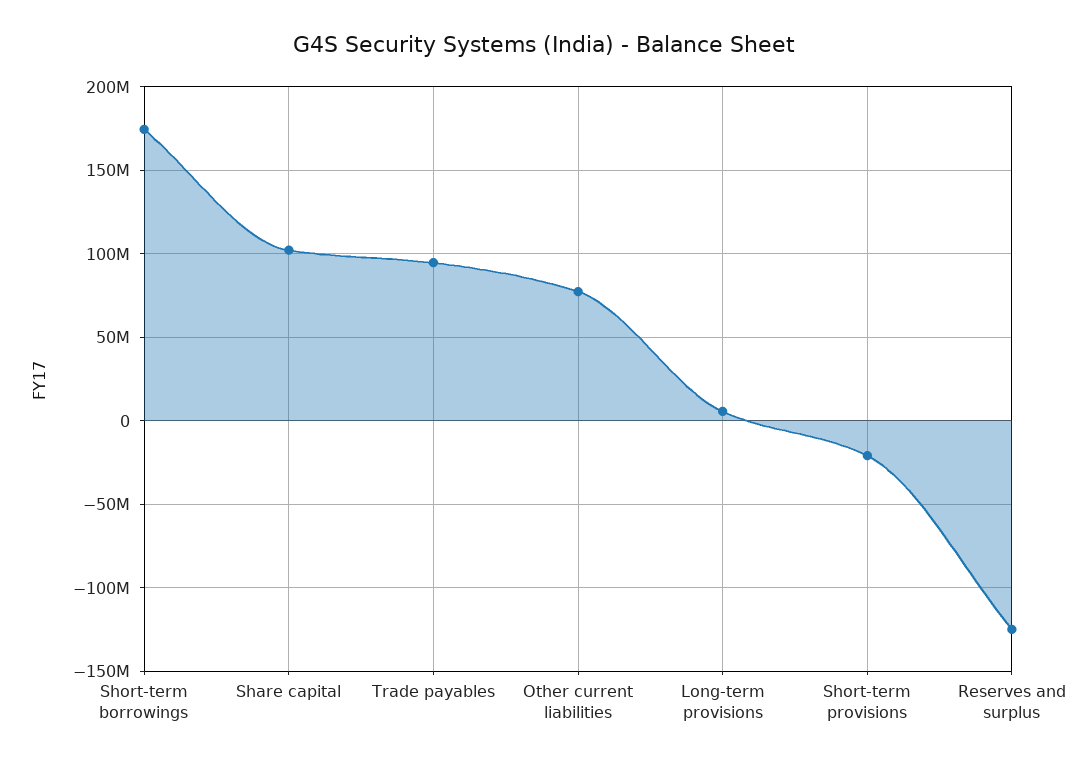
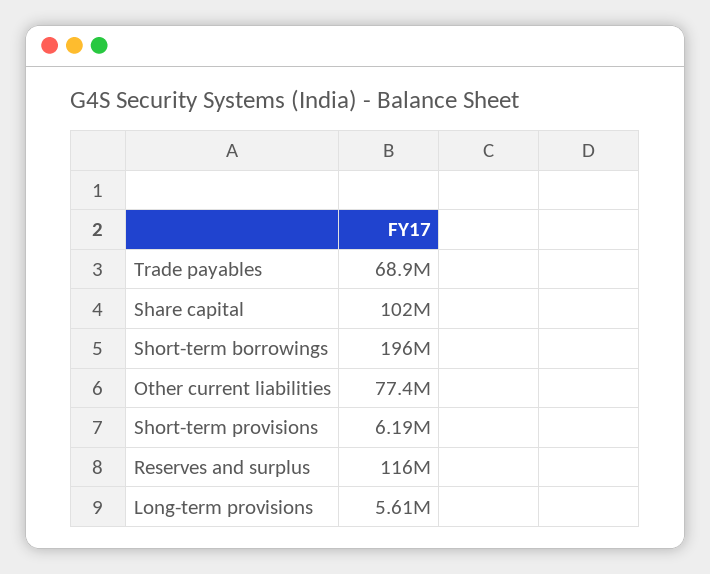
Short-term borrowings: 175000000 -> 196000000
Trade payables: 95000000 -> 68900000
Short-term provisions: -20000000 -> 6190000
Reserves and surplus: -125000000 -> 116000000

